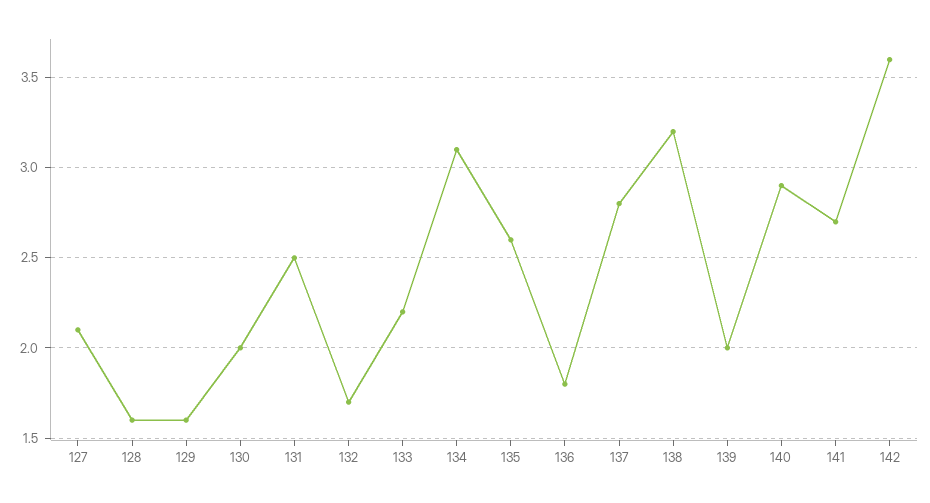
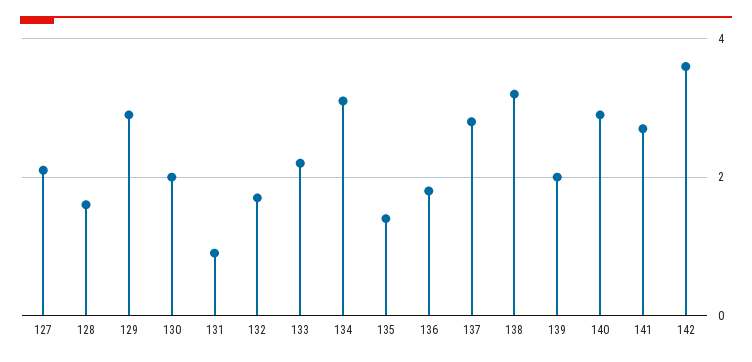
129: 1.6 -> 3
131: 2.5 -> 1
135: 2.6 -> 1.5

